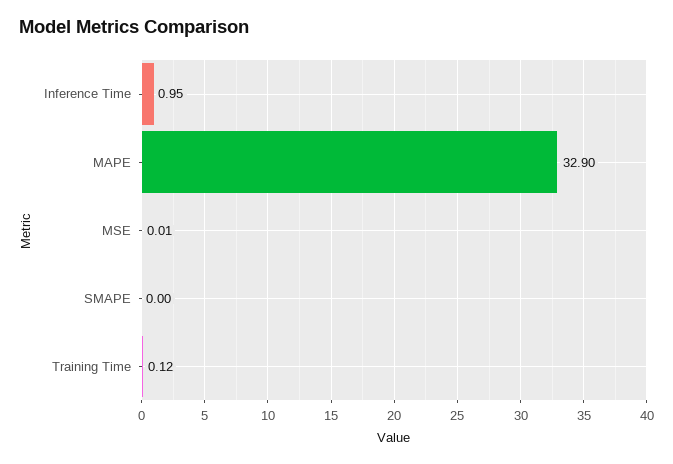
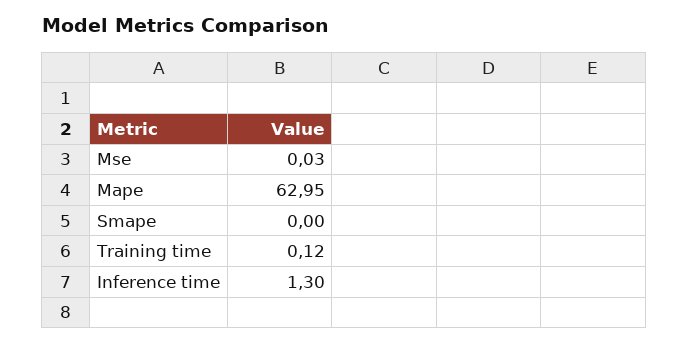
Inference Time: 0.95 -> 1.3
MAPE: 32.9 -> 62.95
MSE: 0.01 -> 0.03

